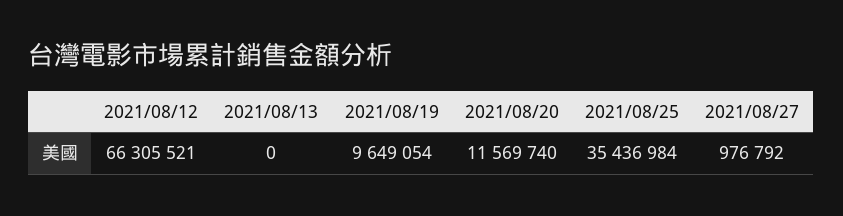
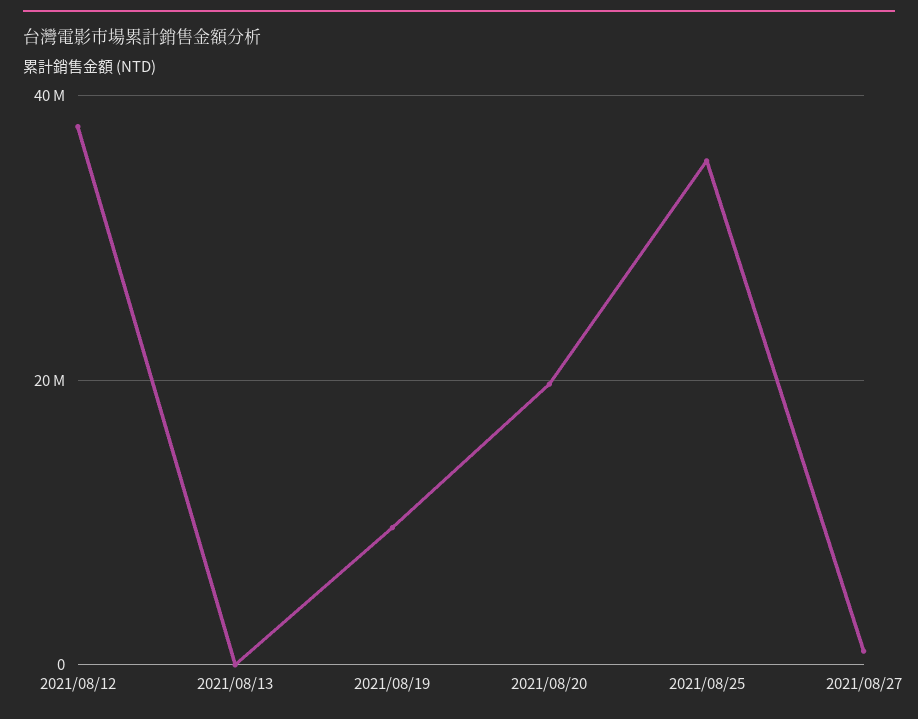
2021/08/12: 66305521 -> 38000000
2021/08/20: 11569740 -> 20000000

